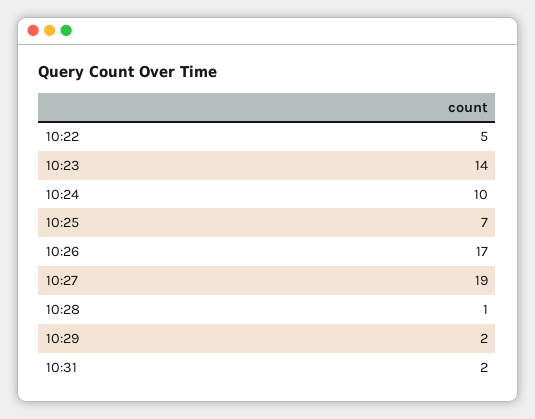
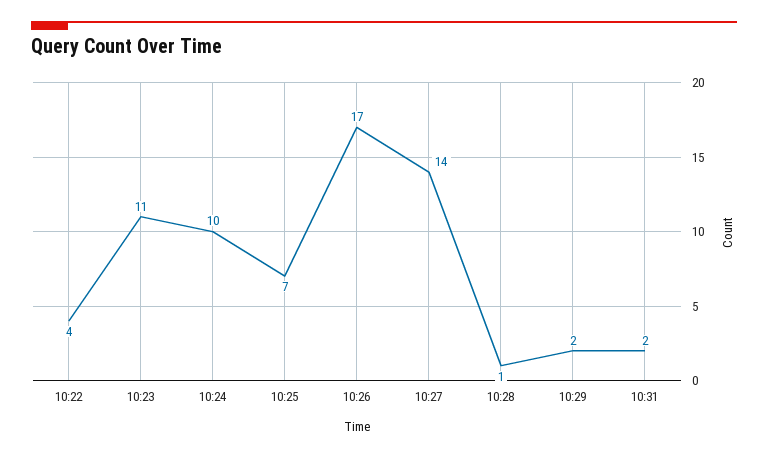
10:22: 5 -> 4
10:23: 14 -> 11
10:27: 19 -> 14

